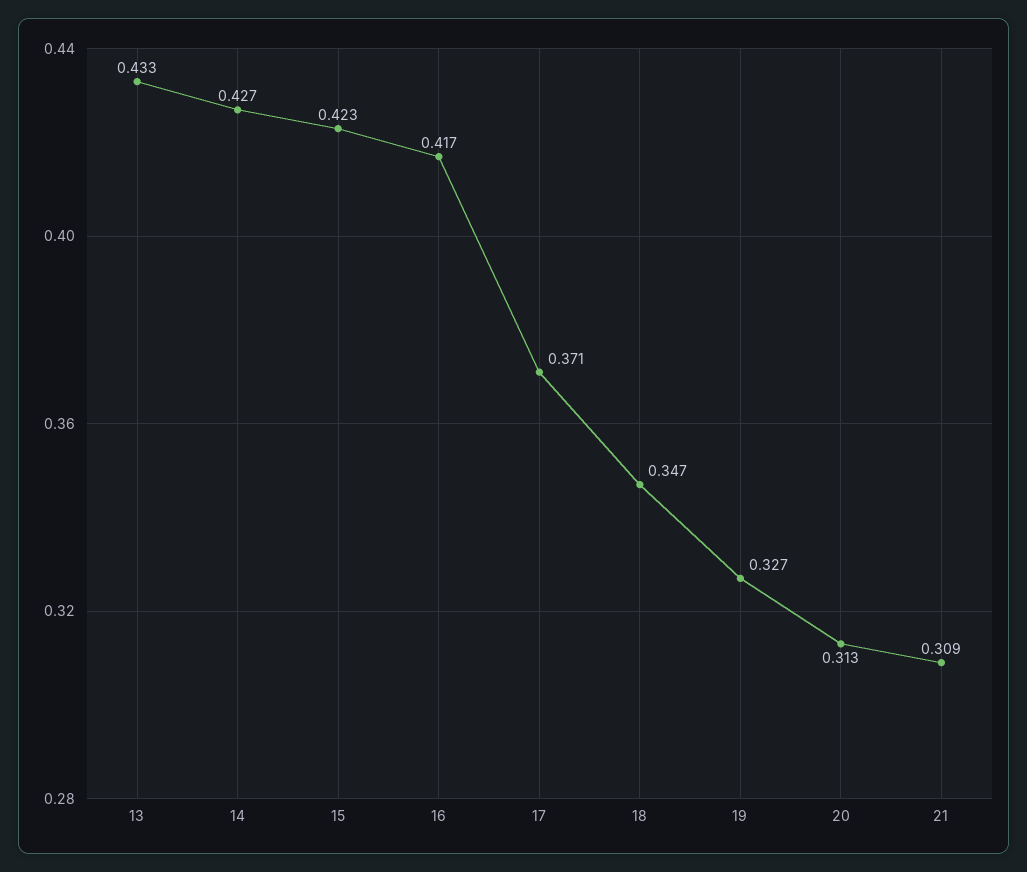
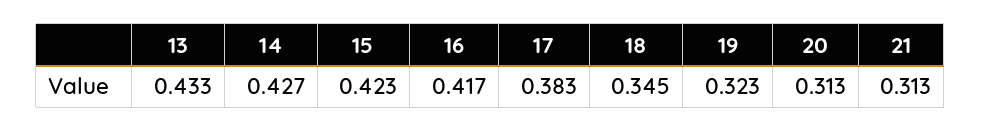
17: 0.371 -> 0.383
18: 0.347 -> 0.345
19: 0.327 -> 0.323
21: 0.309 -> 0.313

